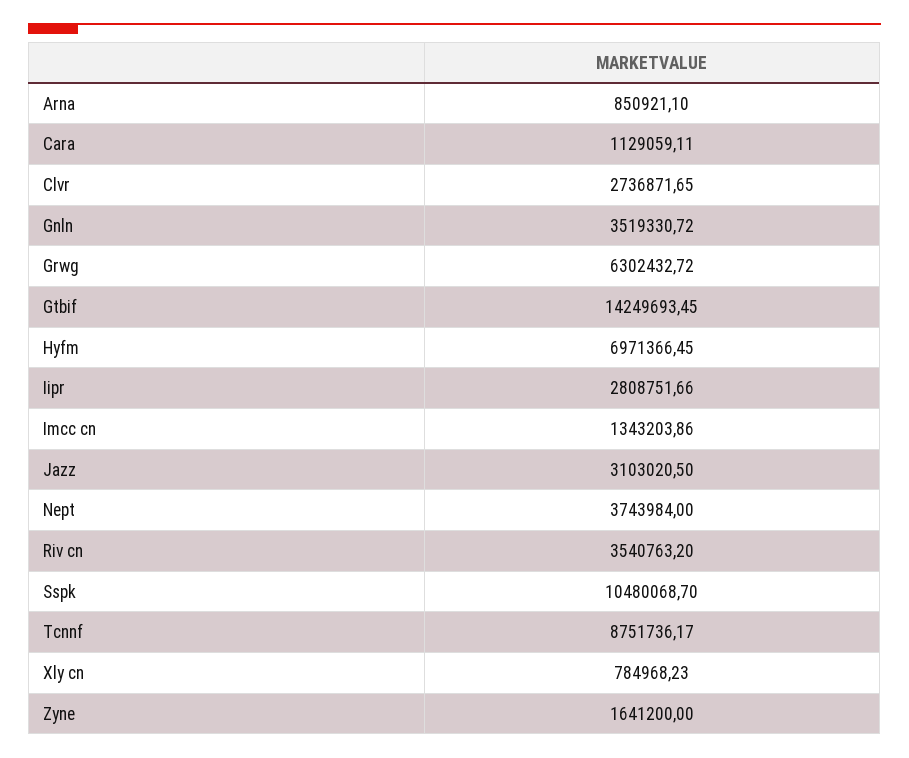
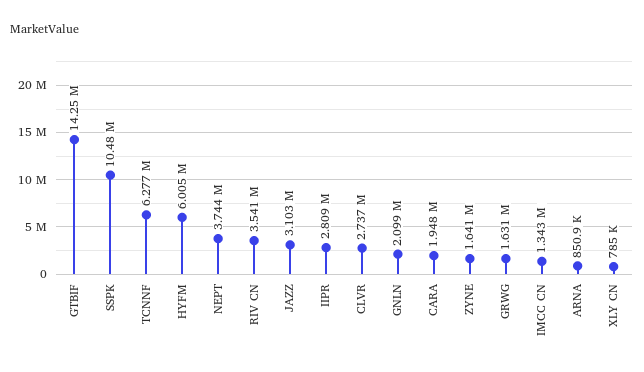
Cara: 1129059.11 -> 1948000
Gnln: 3519330.72 -> 2099000
Grwg: 6302432.72 -> 1631000
Hyfm: 6971366.45 -> 6005000
Tcnnf: 8751736.17 -> 6277000

